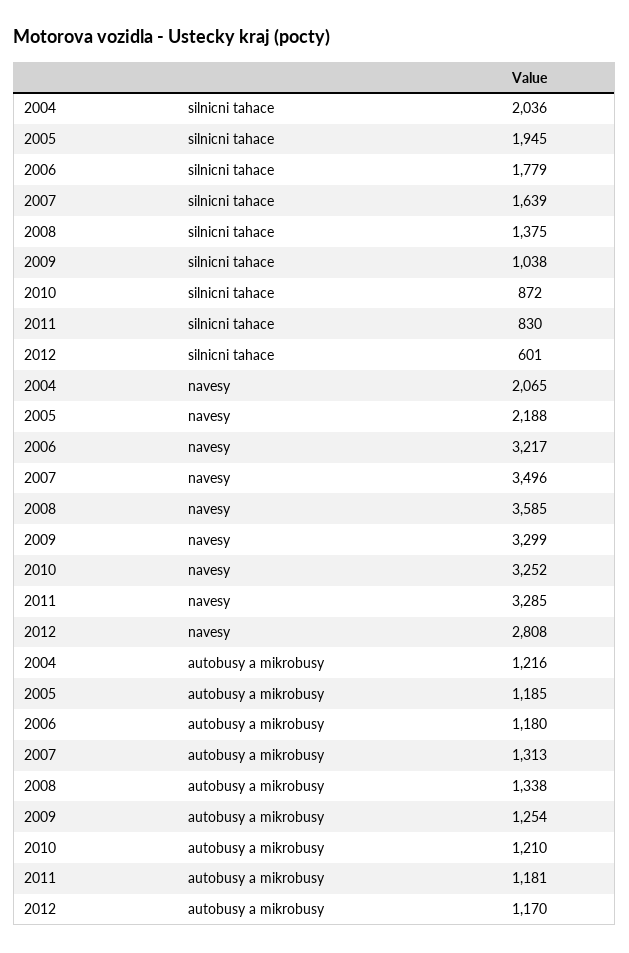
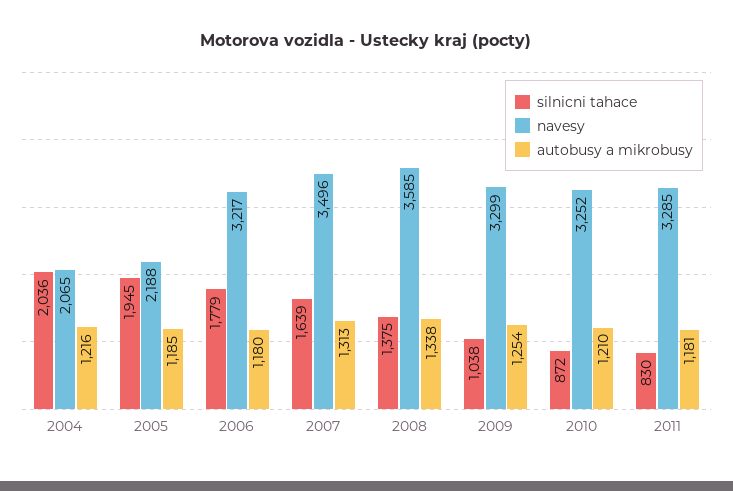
silnicni tahace, 2012: 601 -> none
navesy, 2012: 2808 -> none
autobusy a mikrobusy, 2012: 1170 -> none

